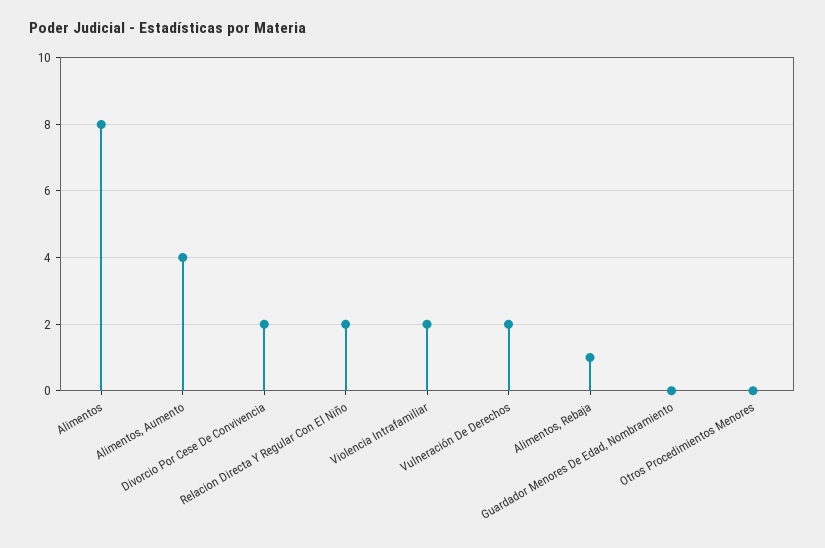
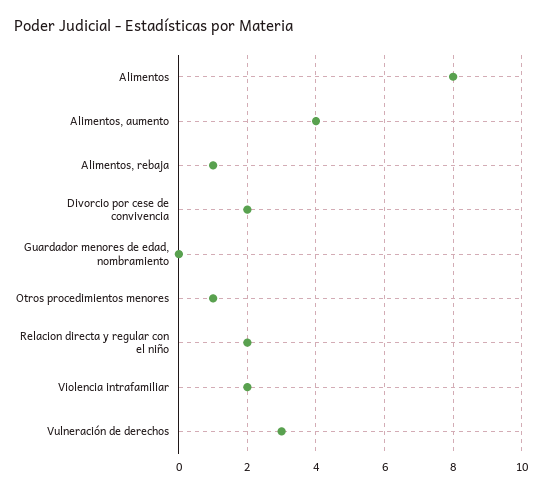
Vulneración De Derechos: 2 -> 3
Otros Procedimientos Menores: 0 -> 1

